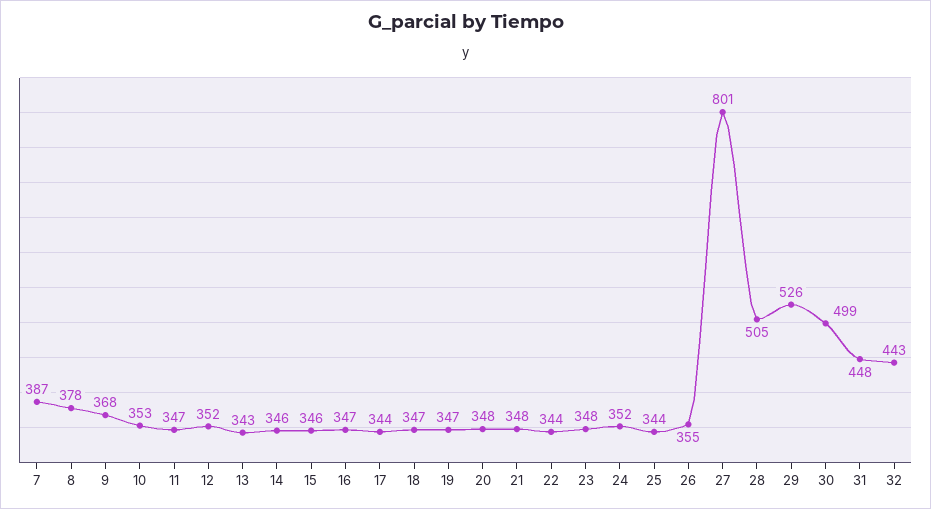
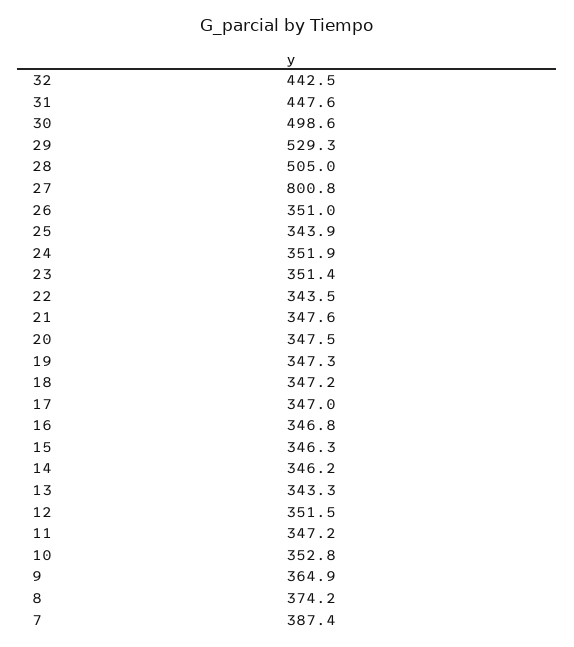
8: 378 -> 374.2
9: 368 -> 364.9
17: 344 -> 347
23: 348 -> 351.4
26: 355 -> 351
29: 526 -> 529.3

